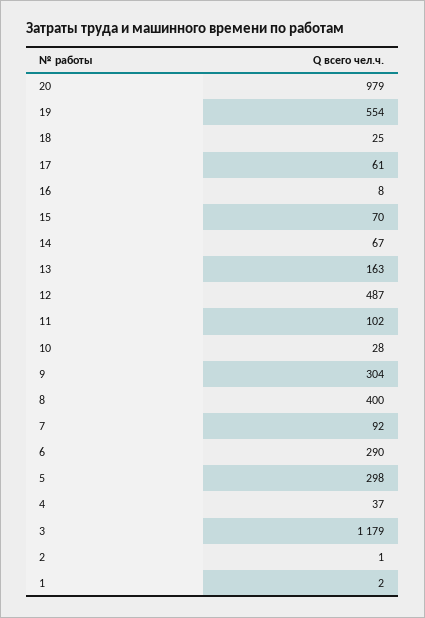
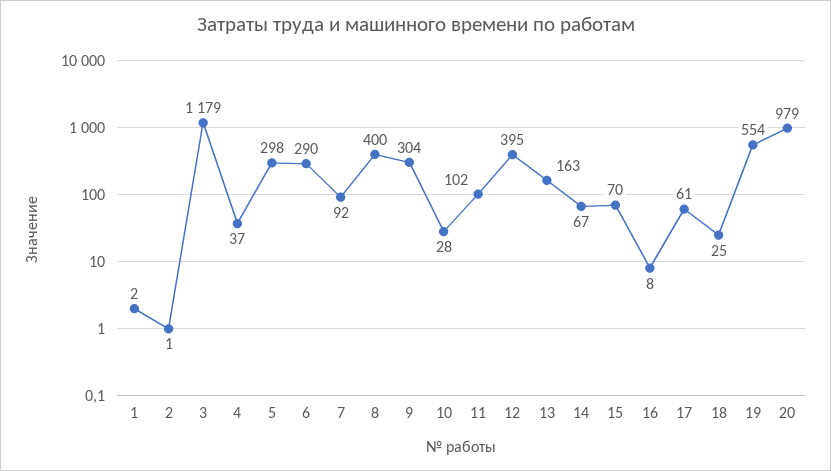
12: 487 -> 395

